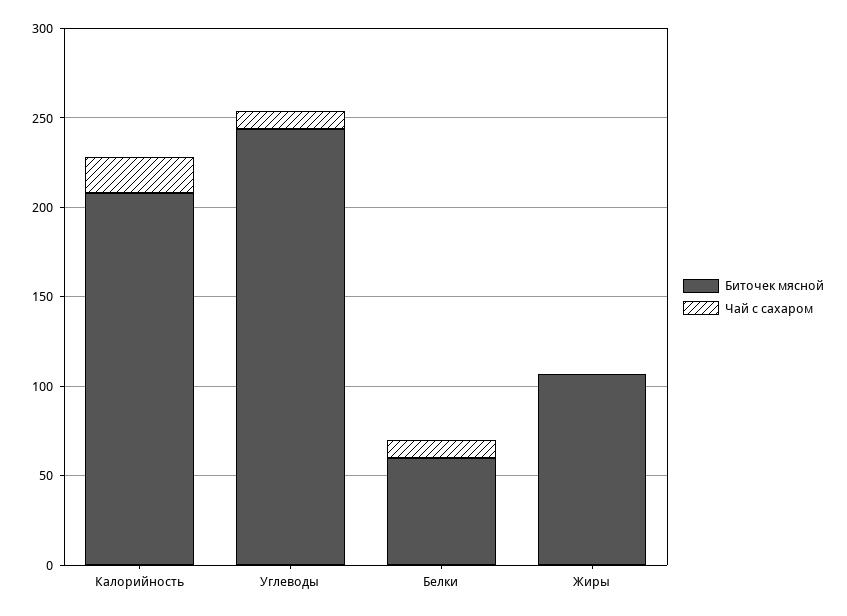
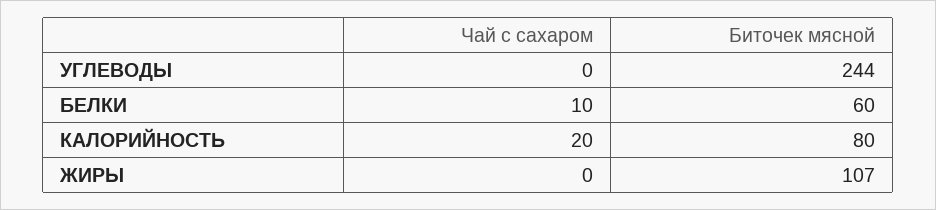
Биточек мясной, Калорийность: 210 -> 80
Чай с сахаром, Углеводы: 10 -> 0

